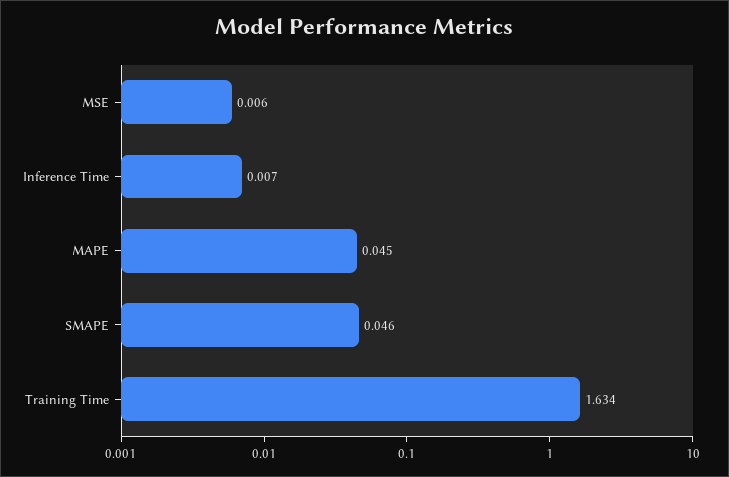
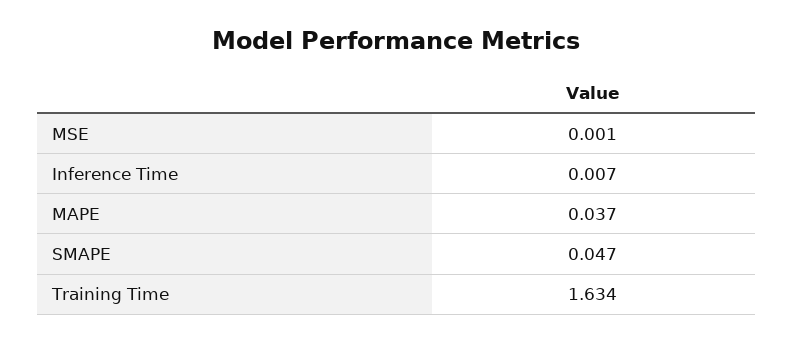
MSE: 0.006 -> 0.001
MAPE: 0.045 -> 0.037
SMAPE: 0.046 -> 0.047

